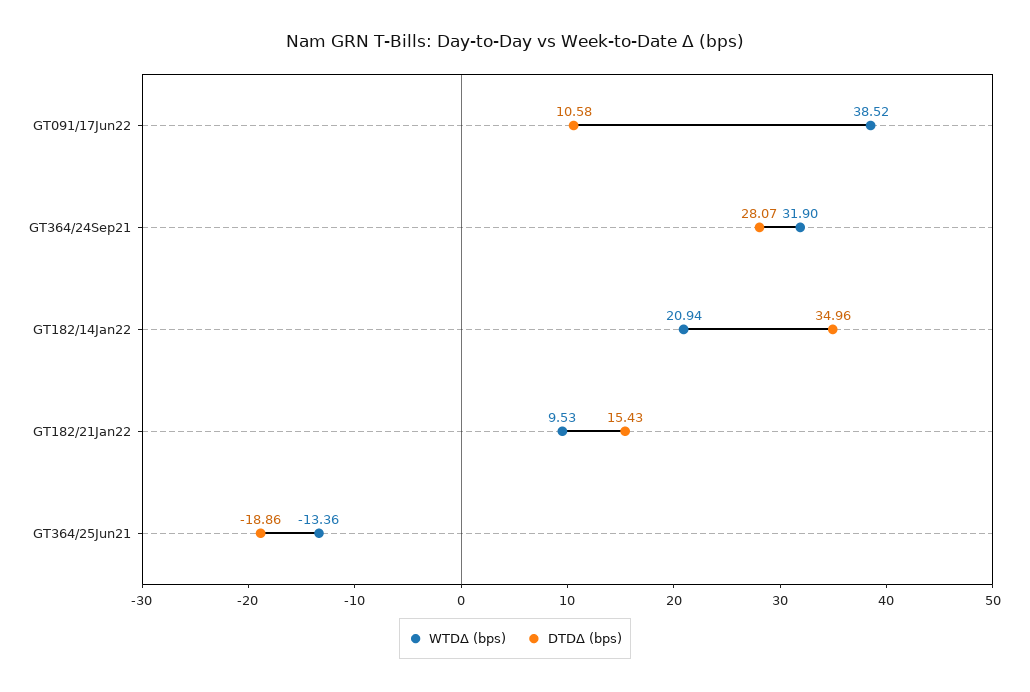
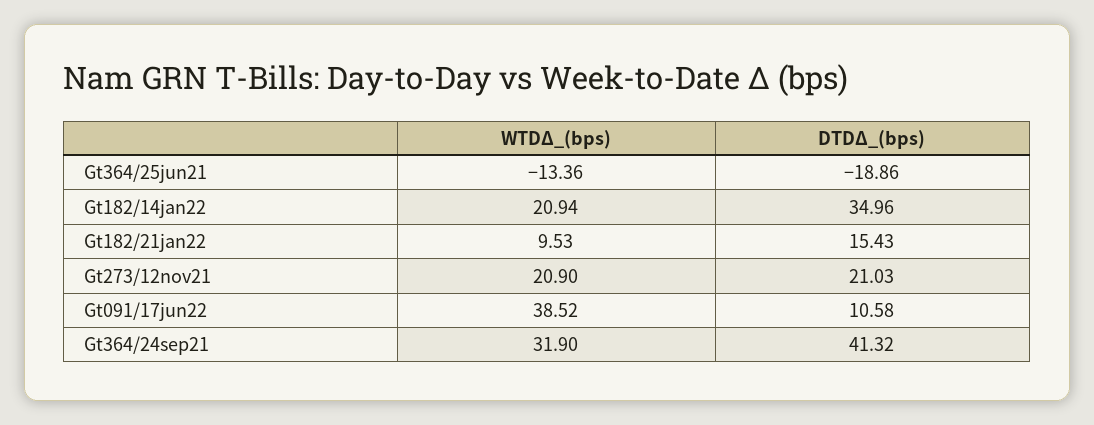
DTDΔ (bps), GT364/24Sep21: 28.07 -> 41.32
WTDΔ (bps), Gt273/12nov21: none -> 20.9
DTDΔ (bps), Gt273/12nov21: none -> 21.03

